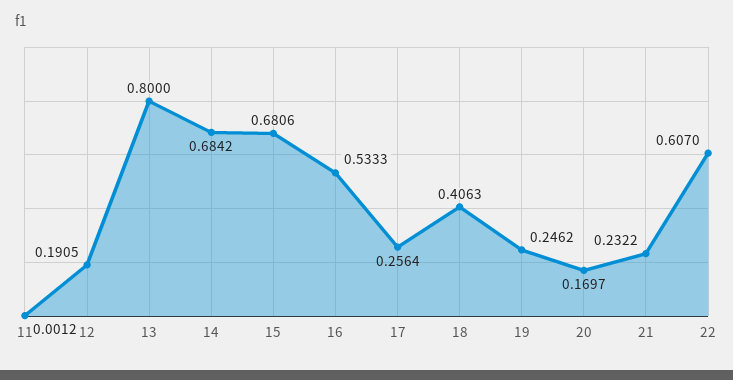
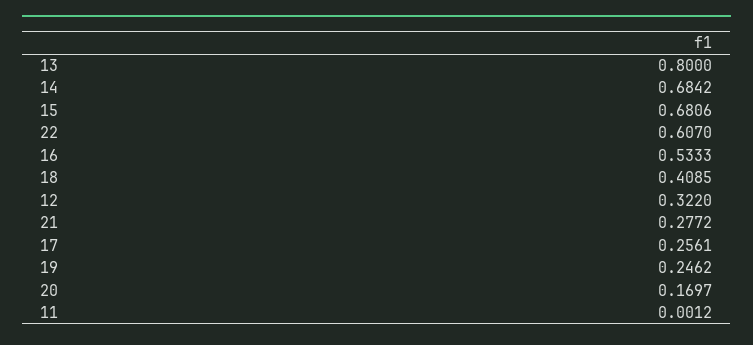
12: 0.1905 -> 0.322
17: 0.2564 -> 0.2561
18: 0.4063 -> 0.4085
21: 0.2322 -> 0.2772

